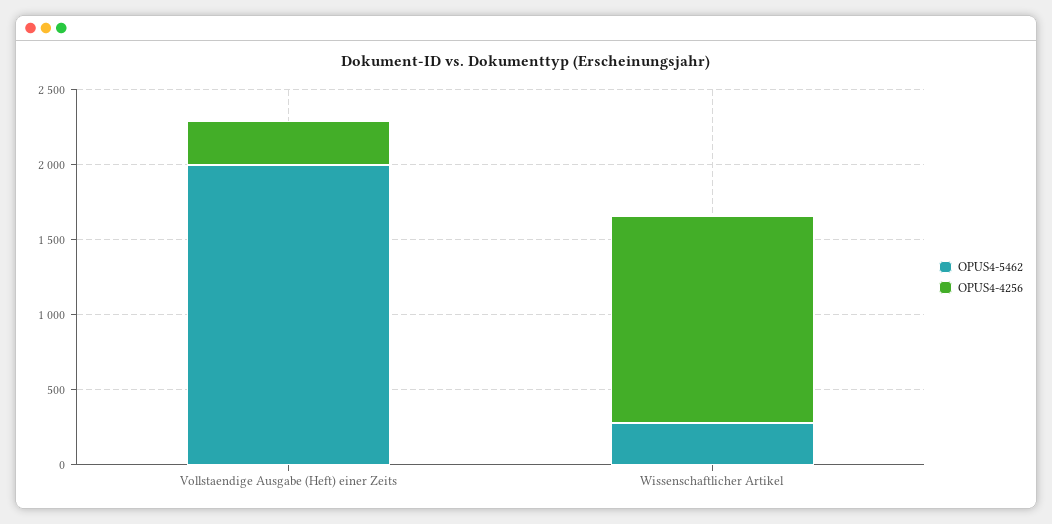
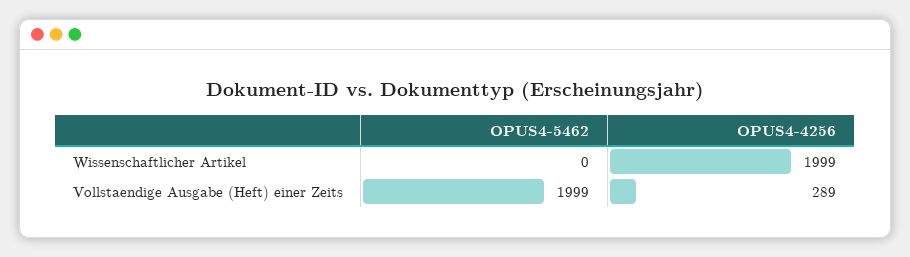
OPUS4-5462, Wissenschaftlicher Artikel: 300 -> 0
OPUS4-4256, Wissenschaftlicher Artikel: 1400 -> 1999

